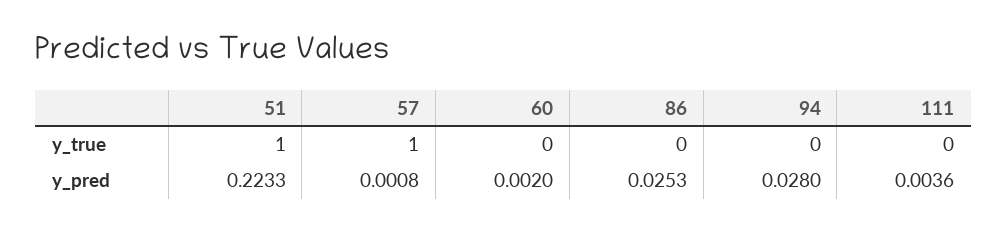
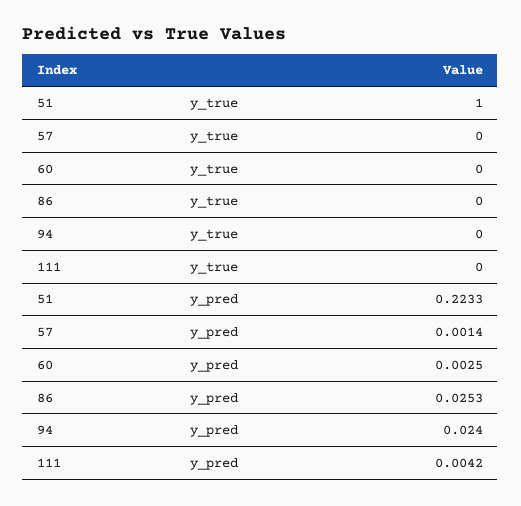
57, y_true: 1 -> 0
57, y_pred: 0.0008 -> 0.0014
60, y_pred: 0.002 -> 0.0025
94, y_pred: 0.028 -> 0.024
111, y_pred: 0.0036 -> 0.0042

